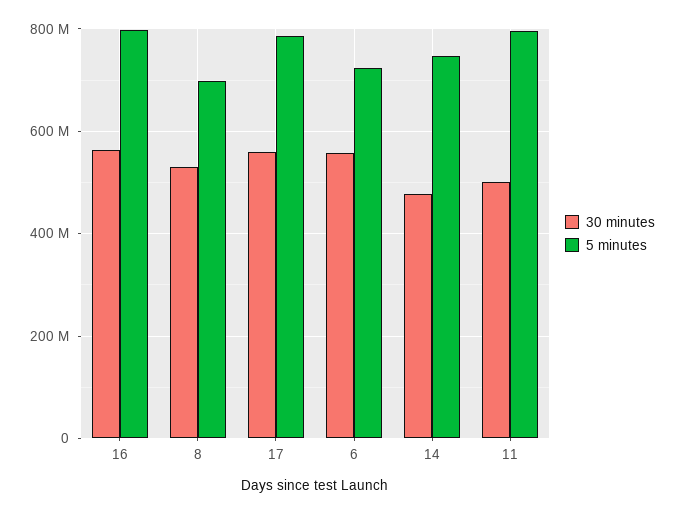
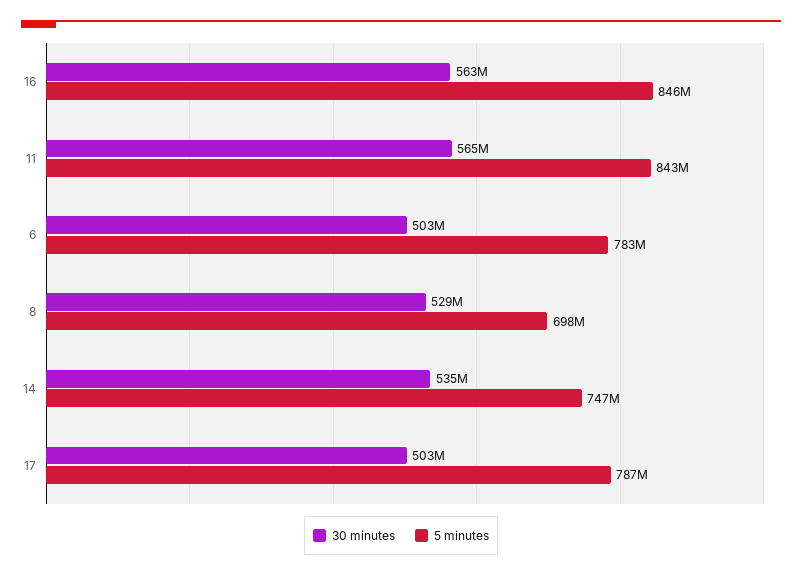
5 minutes, 16: 800000000 -> 846000000
30 minutes, 17: 560000000 -> 503000000
30 minutes, 6: 560000000 -> 503000000
5 minutes, 6: 720000000 -> 783000000
30 minutes, 14: 480000000 -> 535000000
30 minutes, 11: 500000000 -> 565000000
5 minutes, 11: 800000000 -> 843000000

